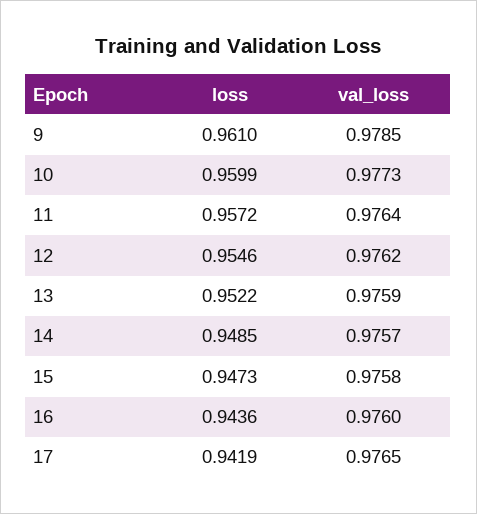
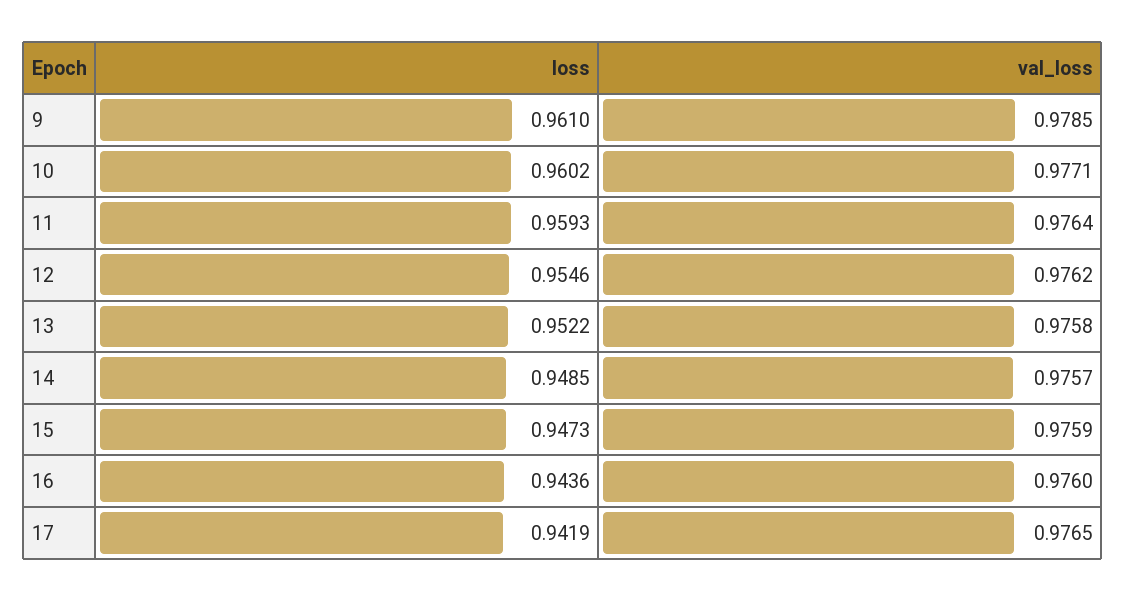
loss, 10: 0.9599 -> 0.9602
val_loss, 10: 0.9773 -> 0.9771
loss, 11: 0.9572 -> 0.9593
val_loss, 13: 0.9759 -> 0.9758
val_loss, 15: 0.9758 -> 0.9759

